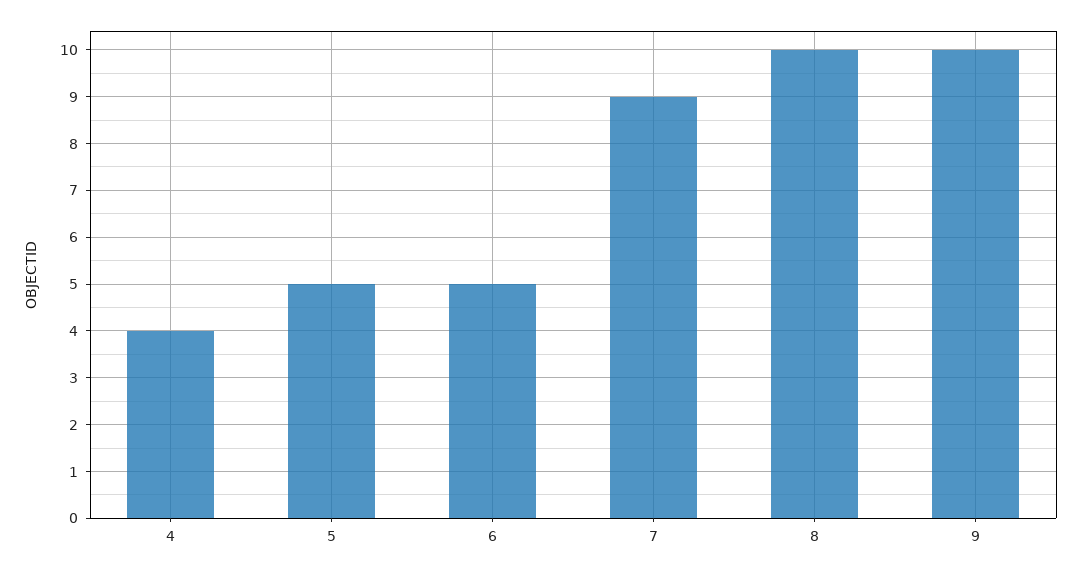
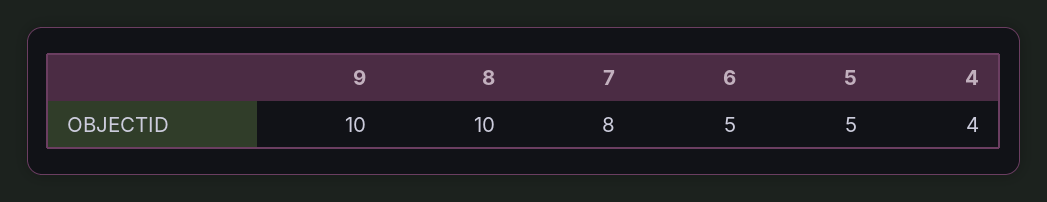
7: 9 -> 8

